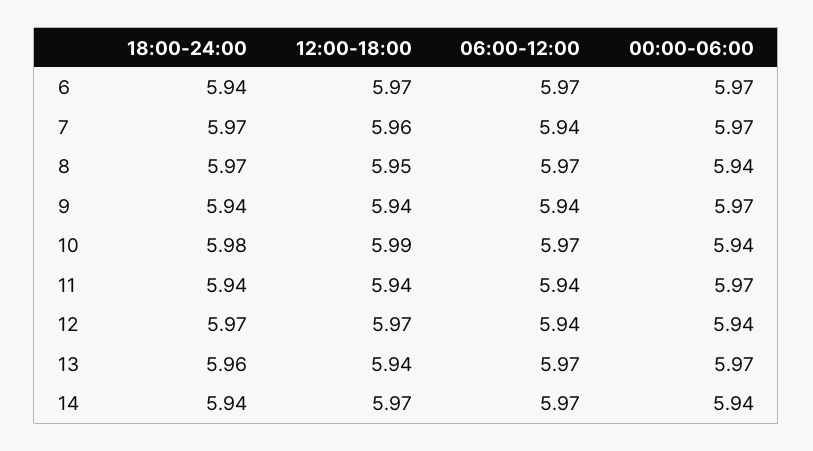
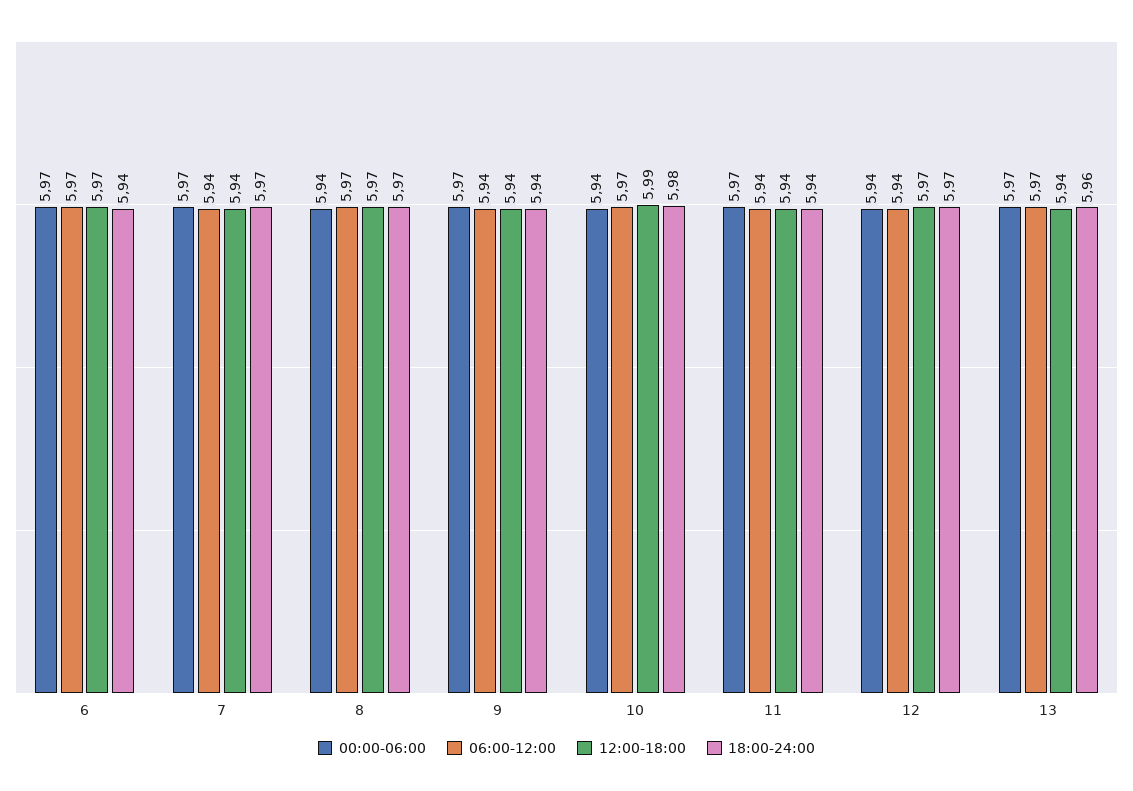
12:00-18:00, 7: 5.96 -> 5.94
12:00-18:00, 8: 5.95 -> 5.97
18:00-24:00, 14: 5.94 -> none
12:00-18:00, 14: 5.97 -> none
06:00-12:00, 14: 5.97 -> none
00:00-06:00, 14: 5.94 -> none

